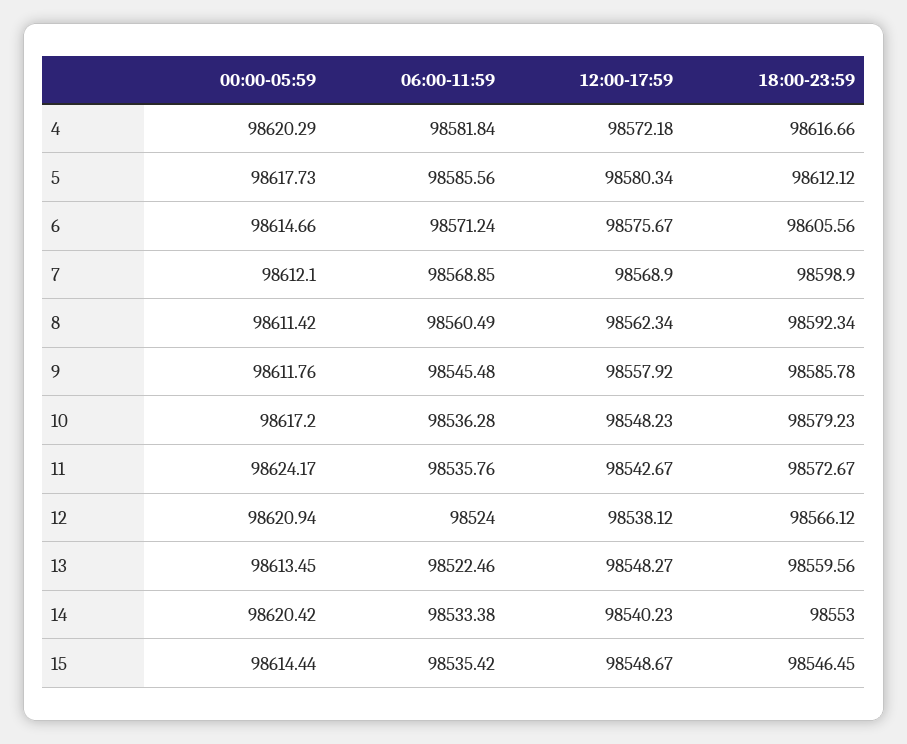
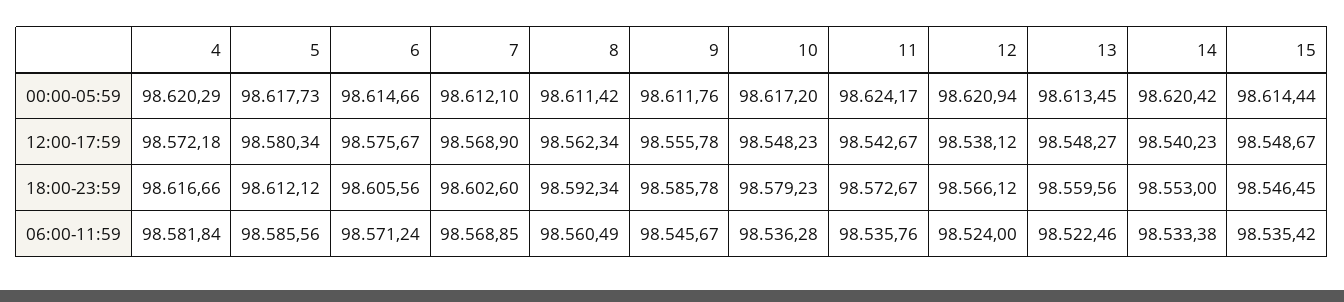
18:00-23:59, 7: 98598.9 -> 98602.6
06:00-11:59, 9: 98545.48 -> 98545.67
12:00-17:59, 9: 98557.92 -> 98555.78

